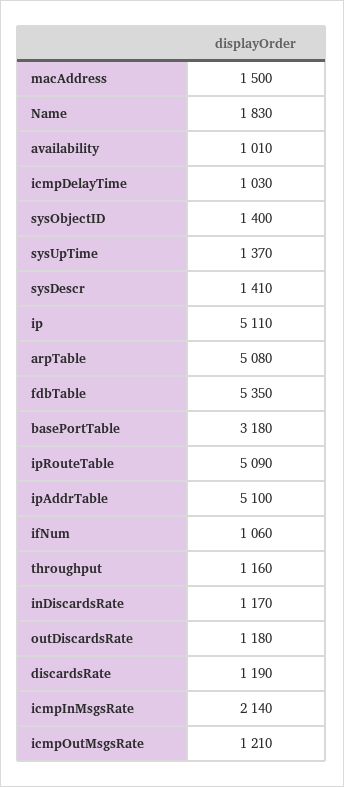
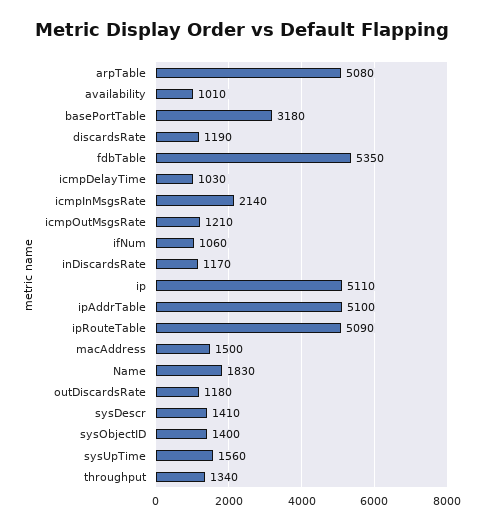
sysUpTime: 1370 -> 1560
throughput: 1160 -> 1340

